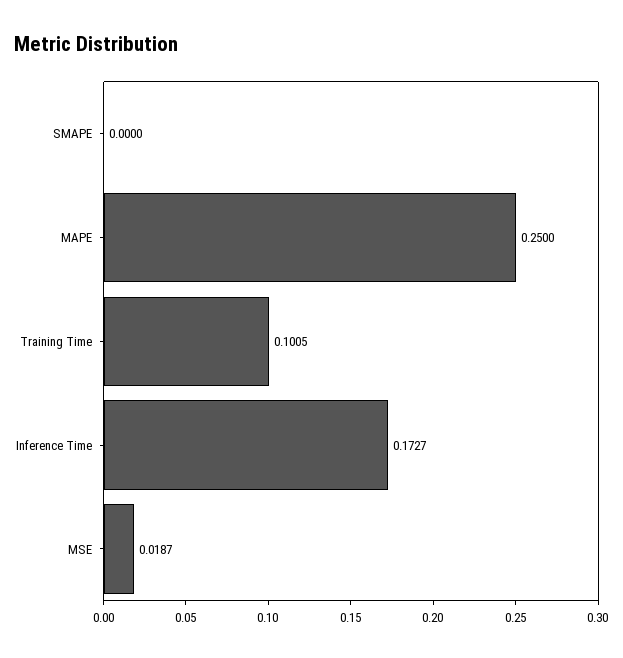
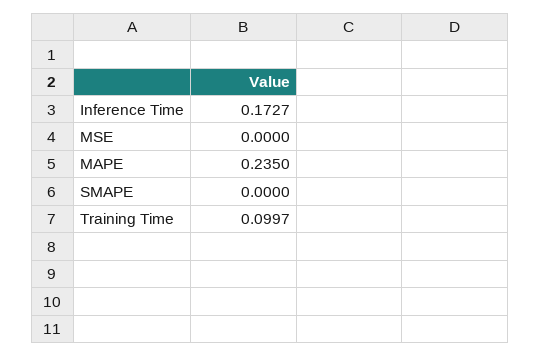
MAPE: 0.25 -> 0.235
Training Time: 0.1005 -> 0.0997
MSE: 0.0187 -> 0

